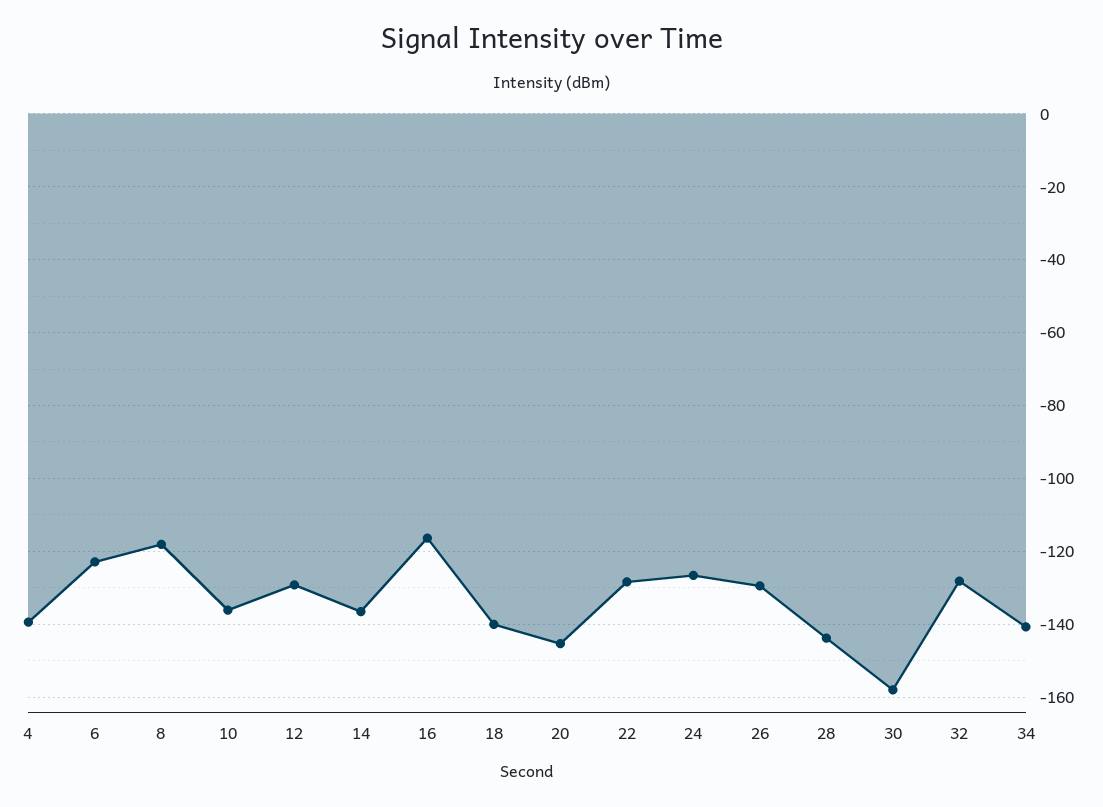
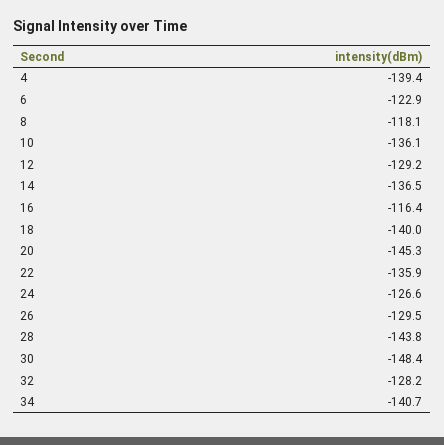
22: -128 -> -135.9
30: -158 -> -148.4

